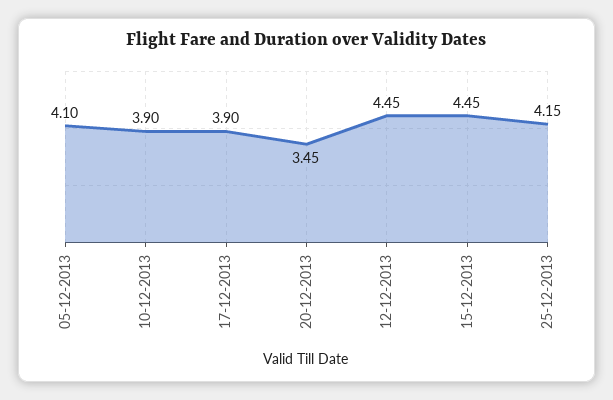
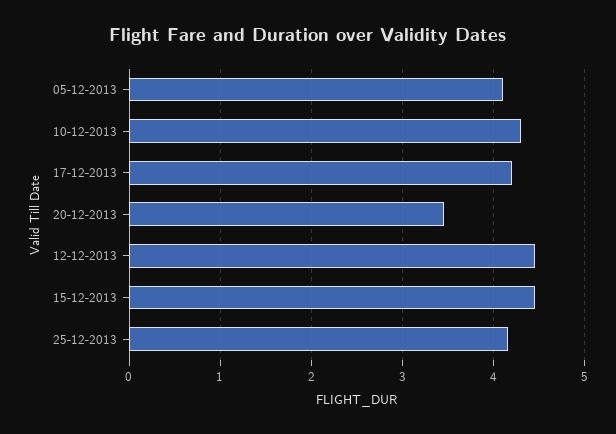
10-12-2013: 3.9 -> 4.3
17-12-2013: 3.9 -> 4.2

